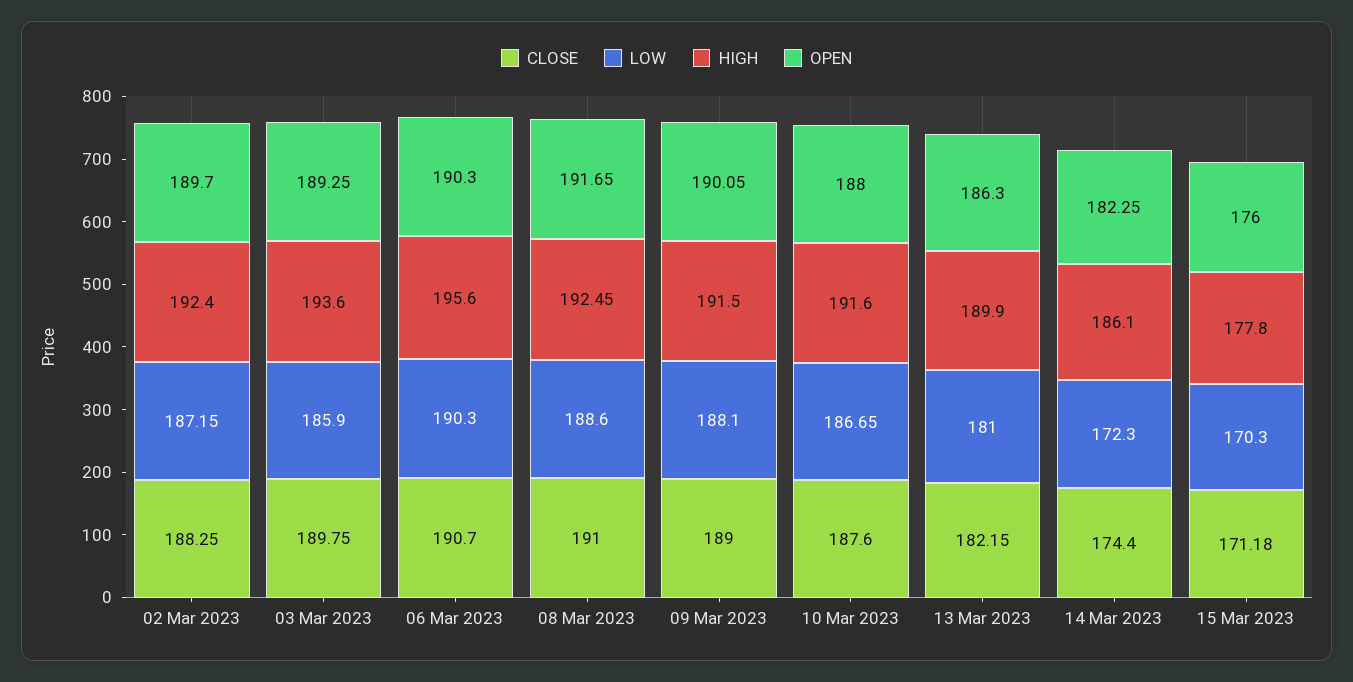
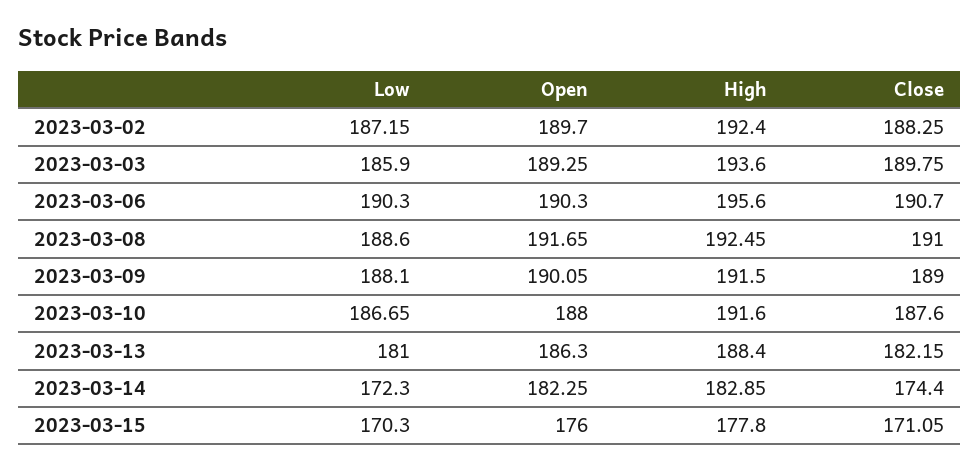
HIGH, 13 Mar 2023: 189.9 -> 188.4
HIGH, 14 Mar 2023: 186.1 -> 182.85
CLOSE, 15 Mar 2023: 171.18 -> 171.05

